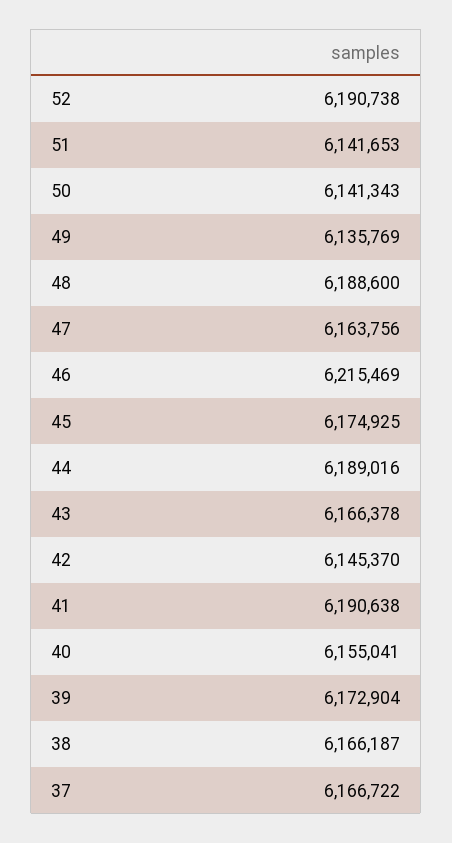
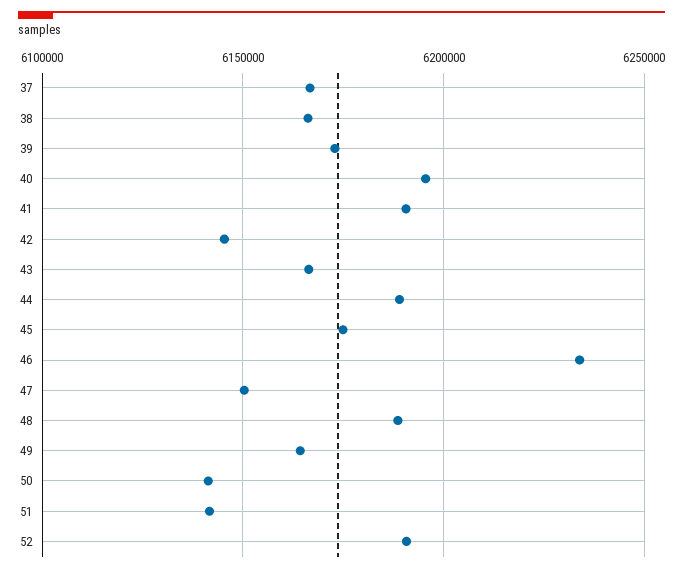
49: 6135769 -> 6165000
47: 6163756 -> 6150000
46: 6215469 -> 6235000
40: 6155041 -> 6195000

